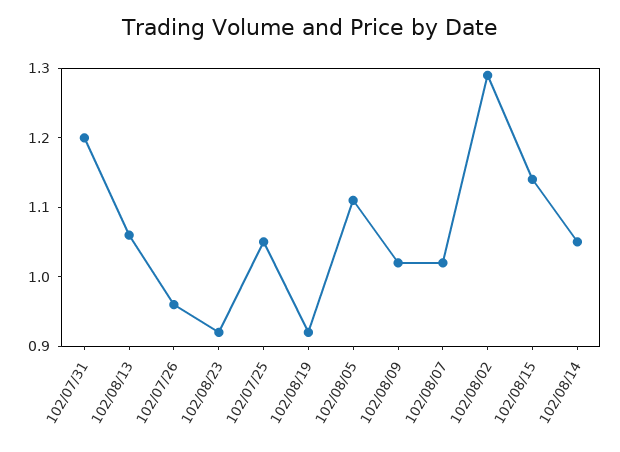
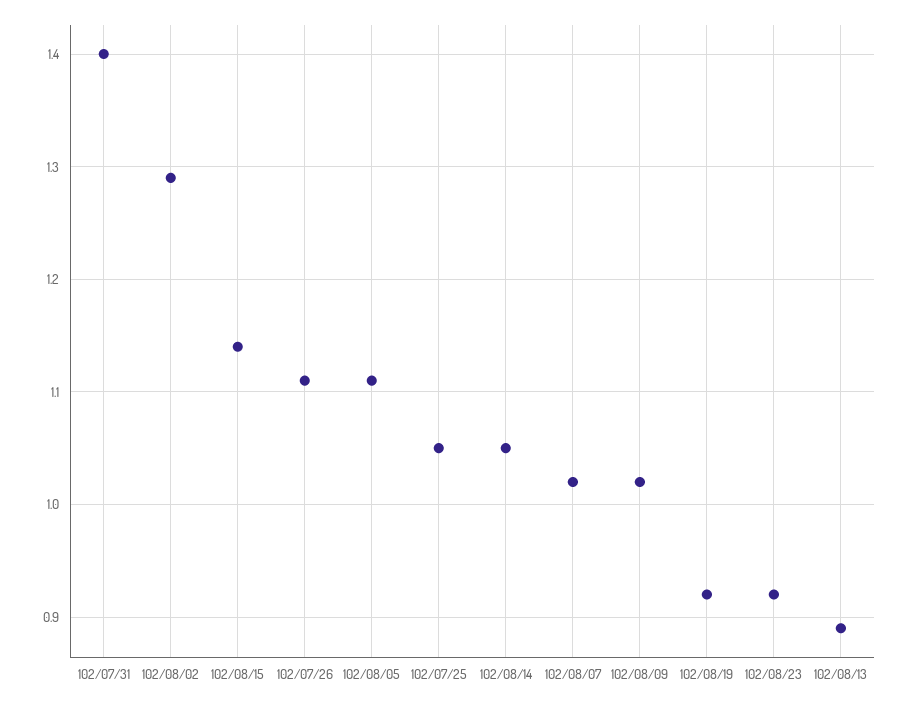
102/07/31: 1.2 -> 1.4
102/08/13: 1.05 -> 0.89
102/07/26: 0.95 -> 1.11

